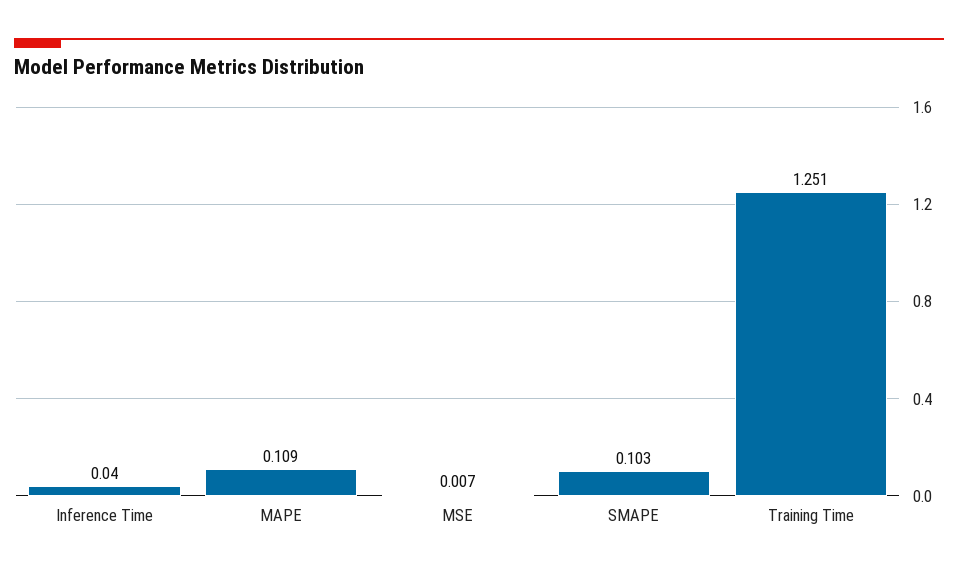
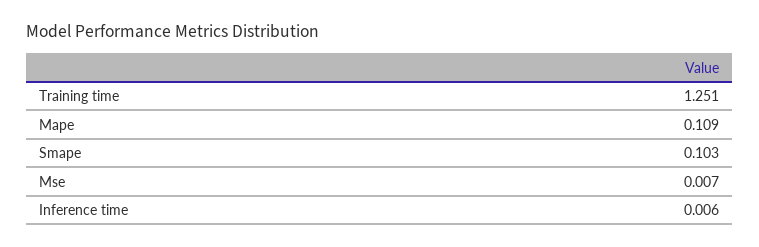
Inference Time: 0.04 -> 0.006

